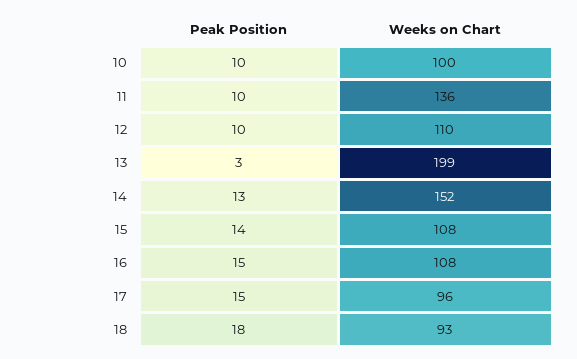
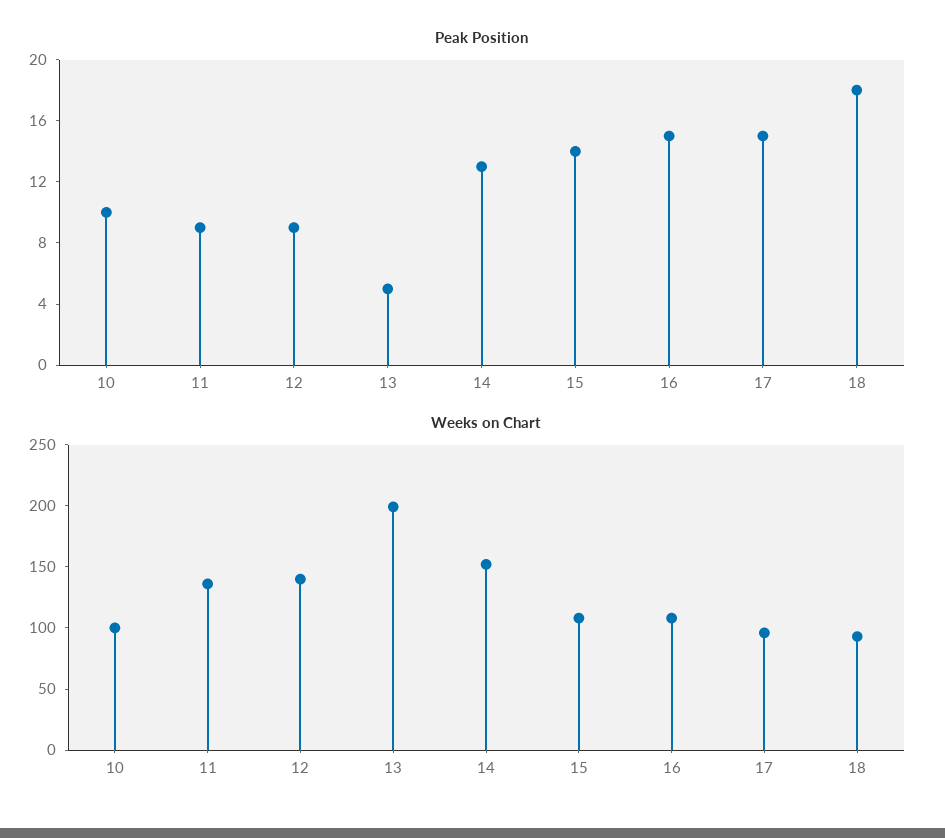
Peak Position, 11: 10 -> 9
Peak Position, 12: 10 -> 9
Weeks on Chart, 12: 110 -> 140
Peak Position, 13: 3 -> 5

